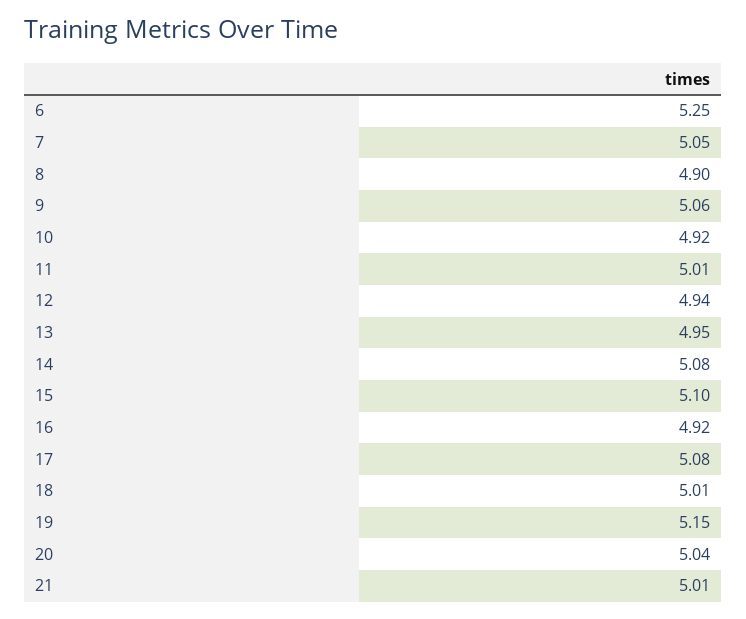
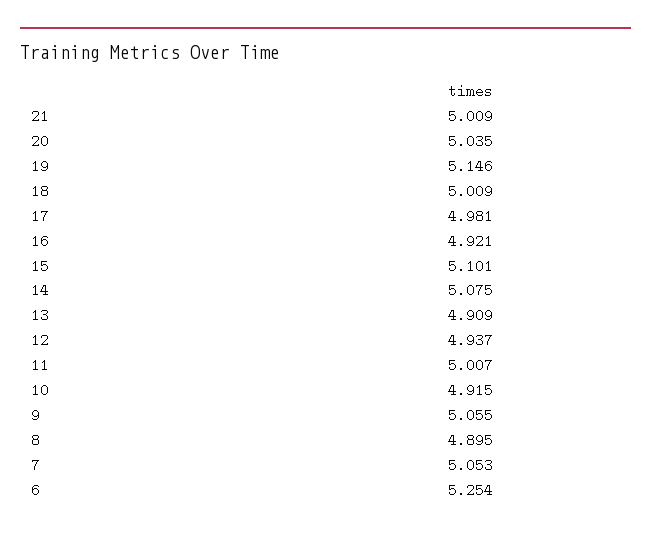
13: 4.95 -> 4.909
17: 5.08 -> 4.981

